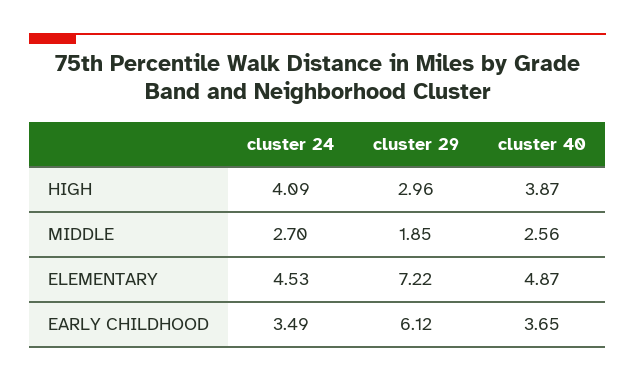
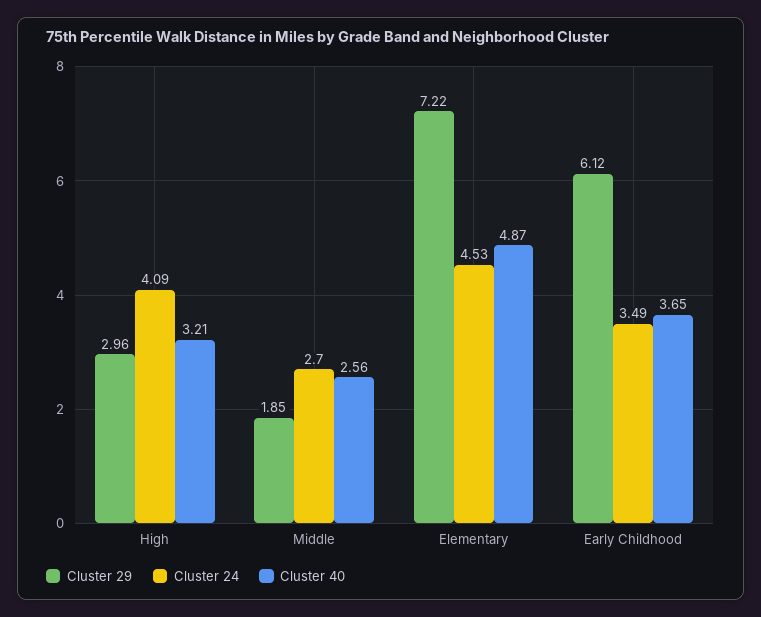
cluster 40, HIGH: 3.87 -> 3.21

